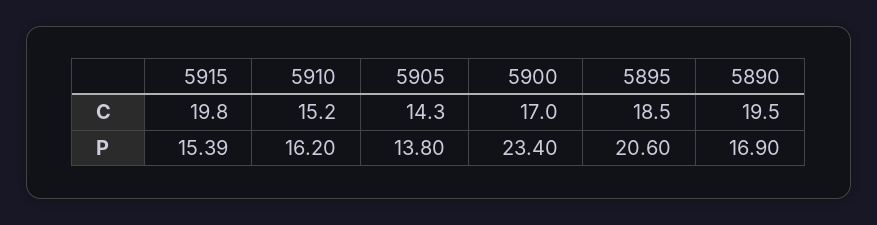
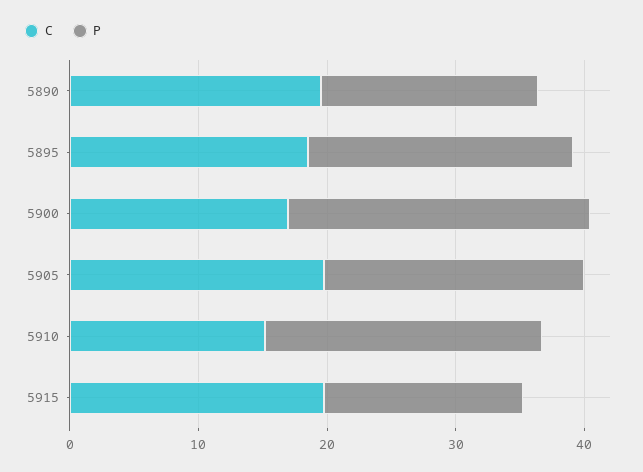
C, 5905: 14.3 -> 20
P, 5910: 16.2 -> 22
P, 5905: 13.8 -> 20

